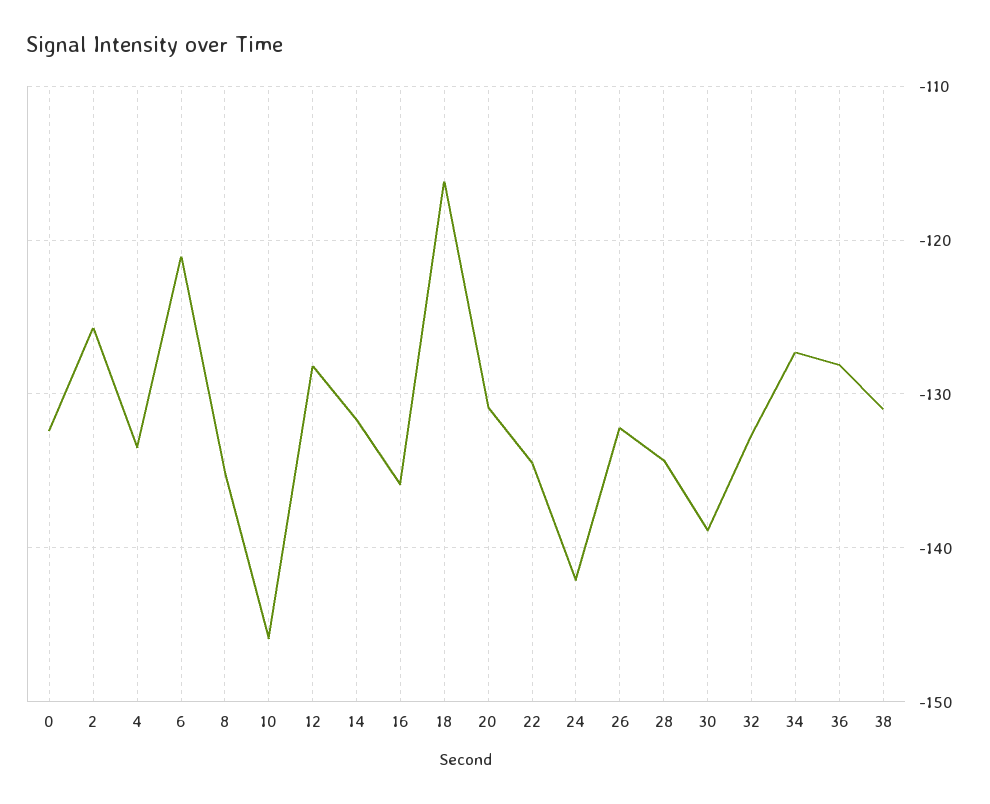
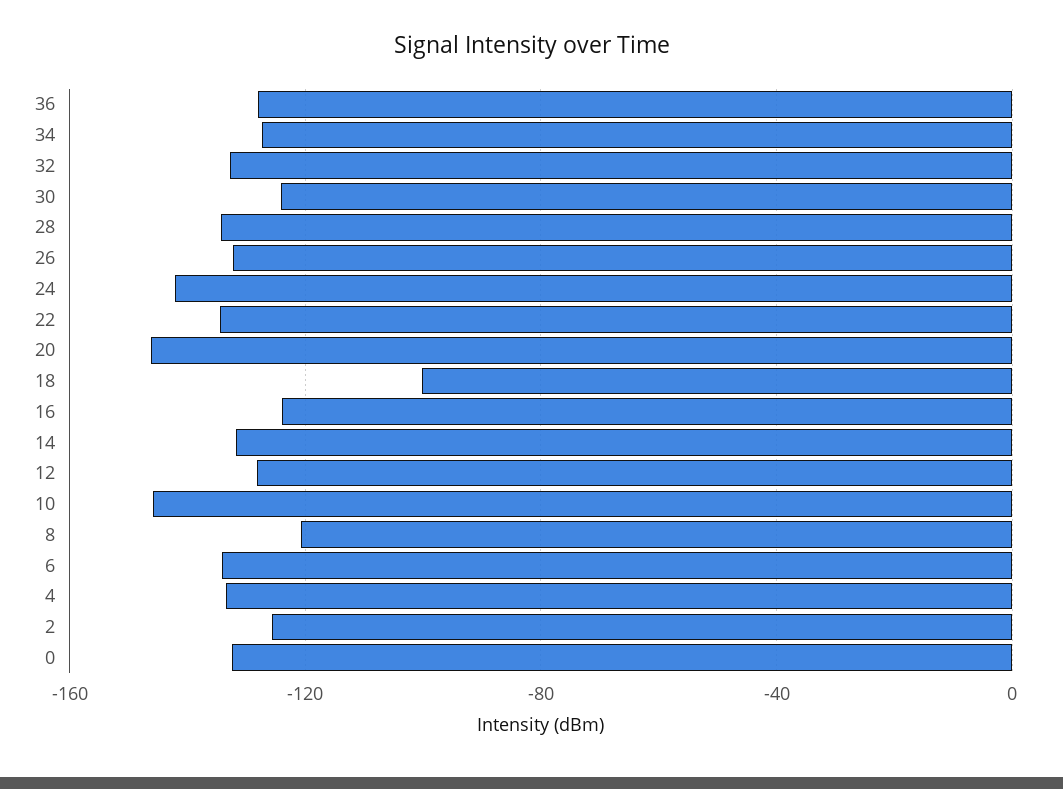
6: -121 -> -135
8: -135 -> -120
16: -136 -> -125
18: -116 -> -100
20: -131 -> -145
30: -139 -> -125
38: -131 -> none

